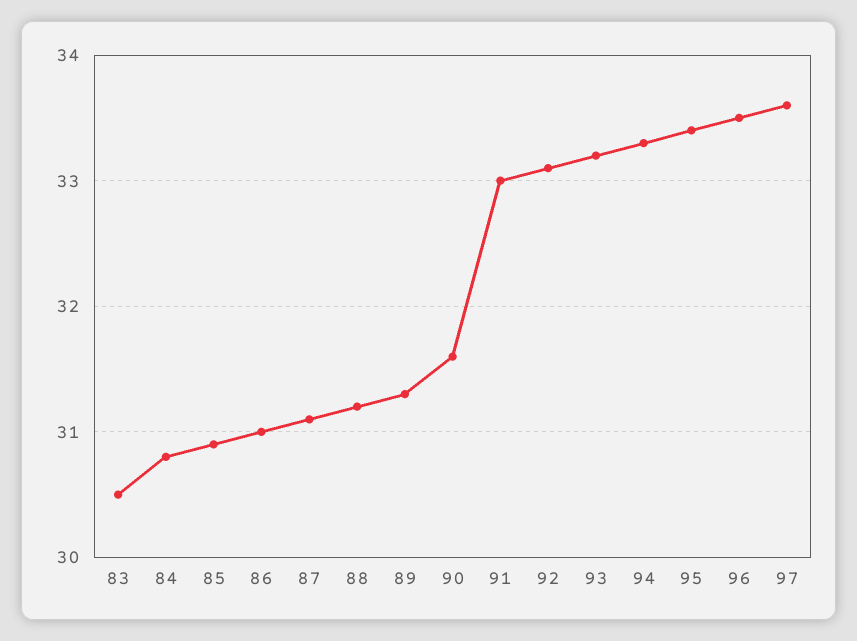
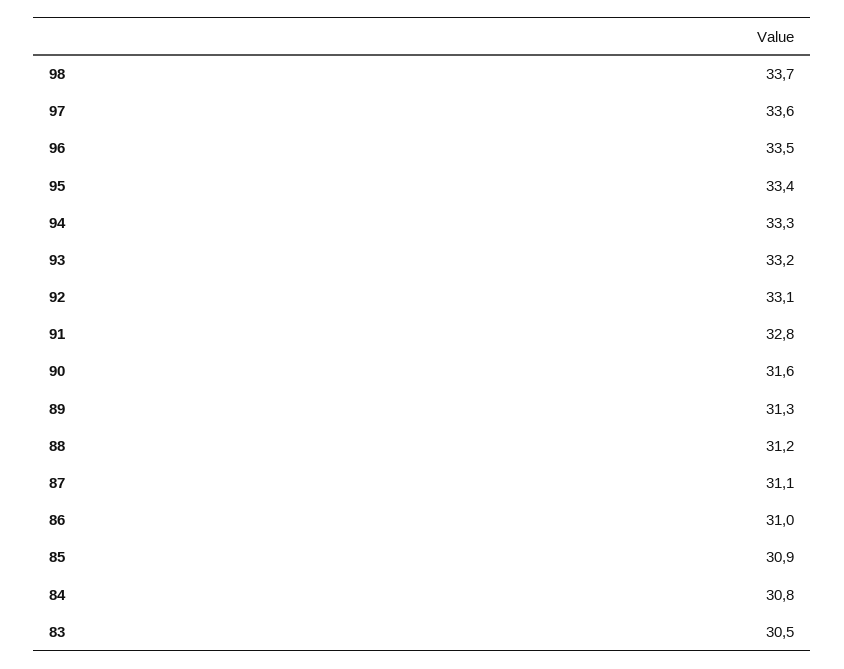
91: 33 -> 32.8
98: none -> 33.7

